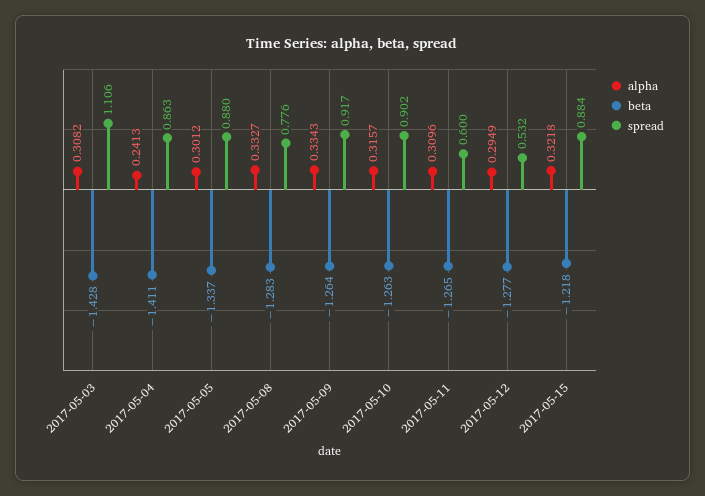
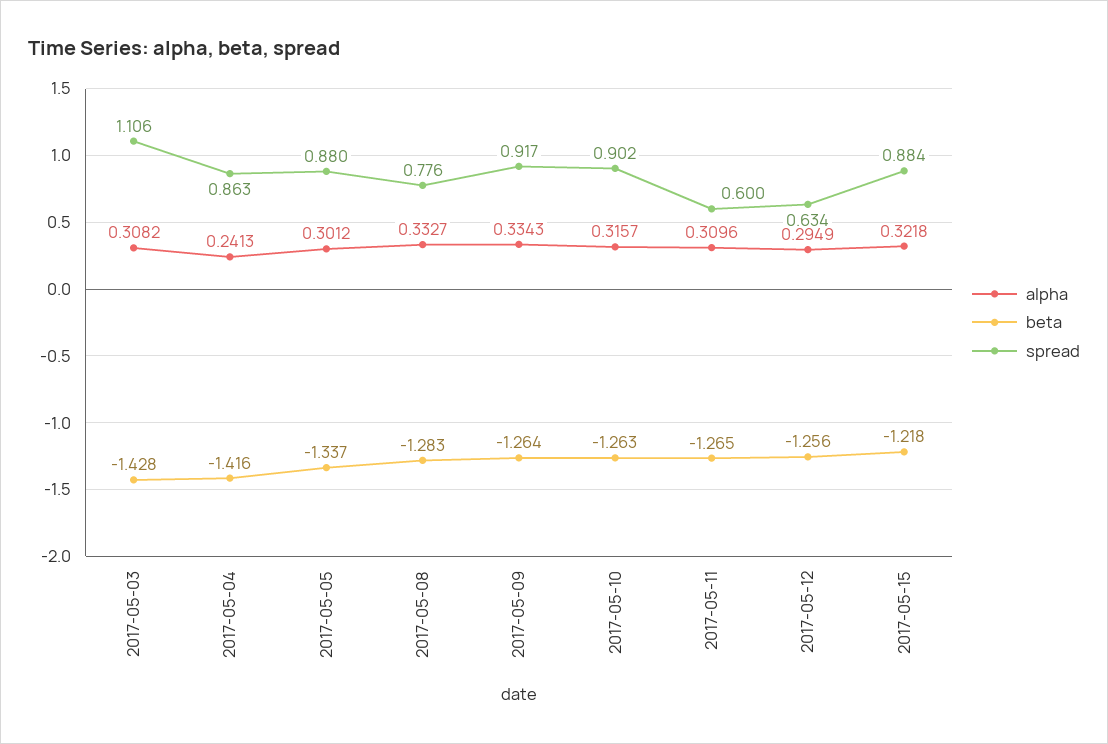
beta, 2017-05-04: -1.411 -> -1.416
beta, 2017-05-12: -1.277 -> -1.256
spread, 2017-05-12: 0.532 -> 0.634

